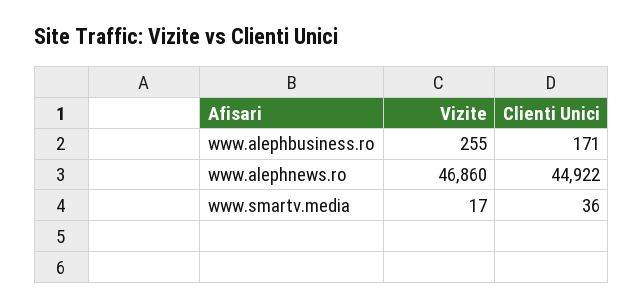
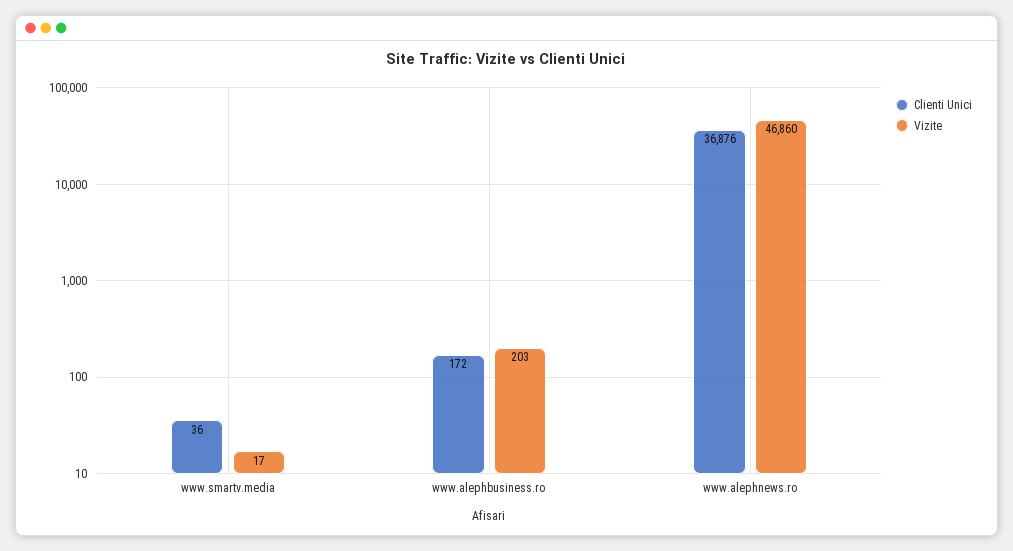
Vizite, www.alephbusiness.ro: 255 -> 203
Clienti Unici, www.alephbusiness.ro: 171 -> 172
Clienti Unici, www.alephnews.ro: 44922 -> 36876

